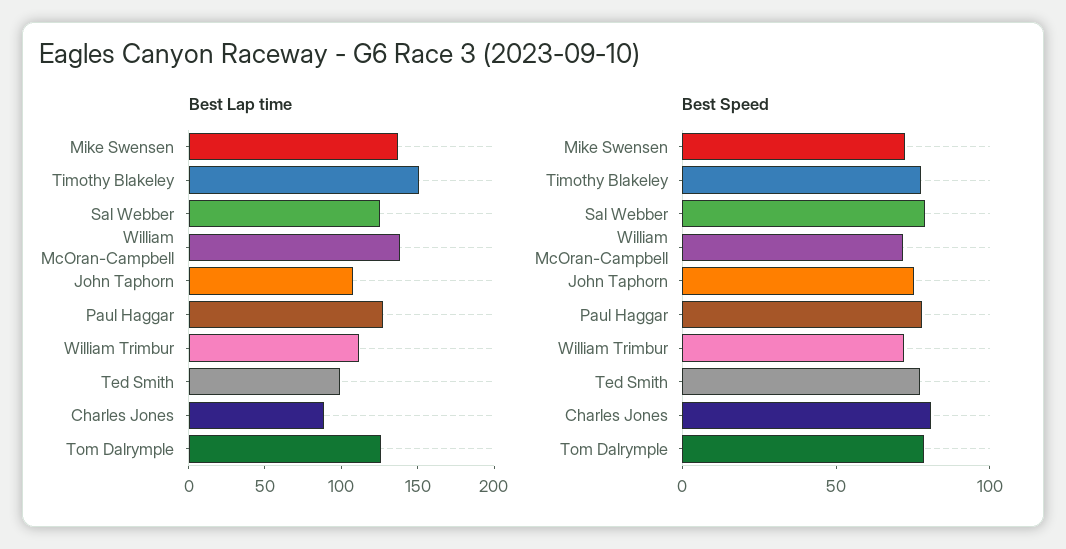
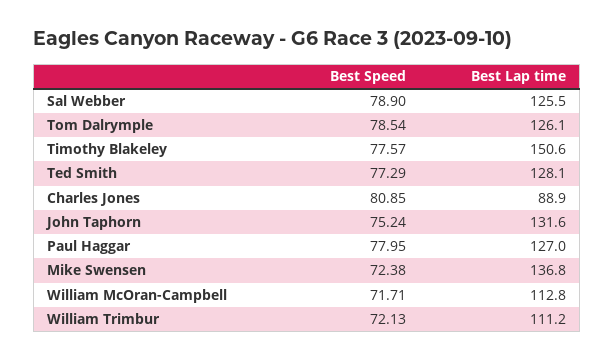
Best Lap time, William McOran-Campbell: 140 -> 112.8
Best Lap time, John Taphorn: 110 -> 131.6
Best Lap time, Ted Smith: 100 -> 128.1

